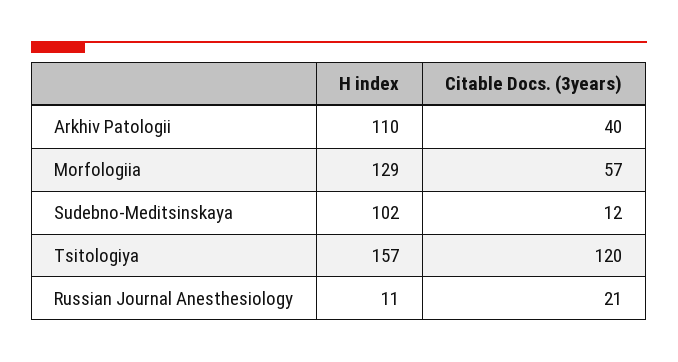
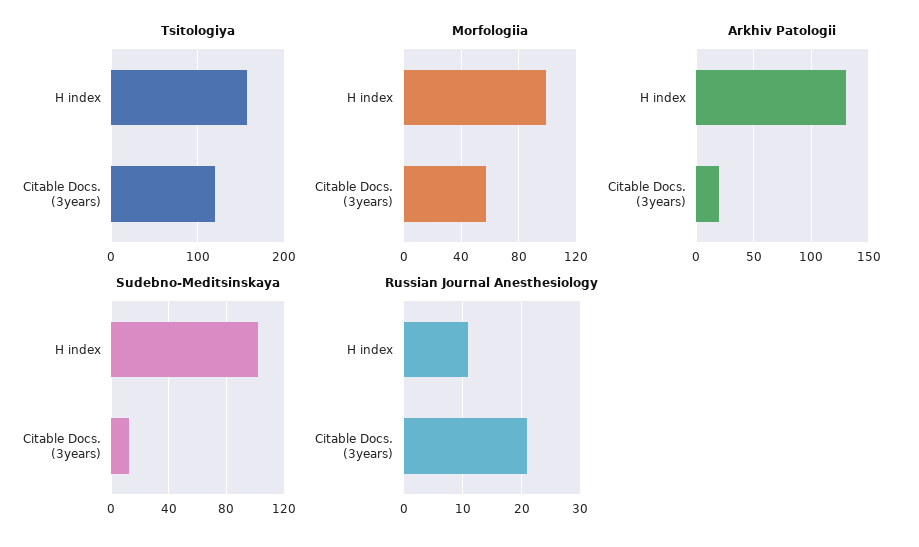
Arkhiv Patologii, H index: 110 -> 130
Arkhiv Patologii, Citable Docs. (3years): 40 -> 20
Morfologiia, H index: 129 -> 100

